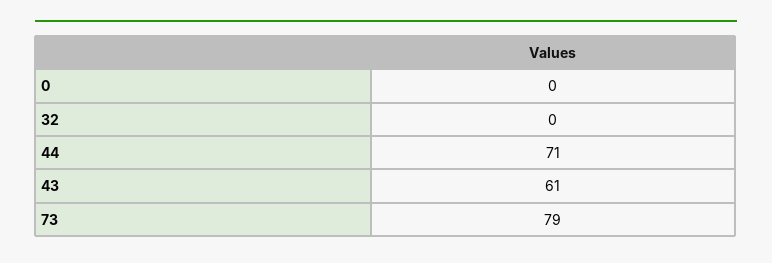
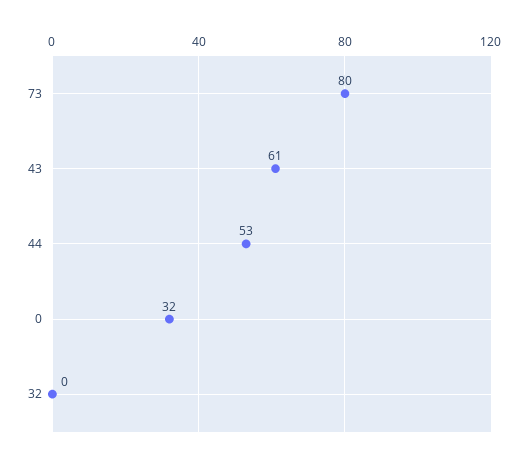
0: 0 -> 32
44: 71 -> 53
73: 79 -> 80

